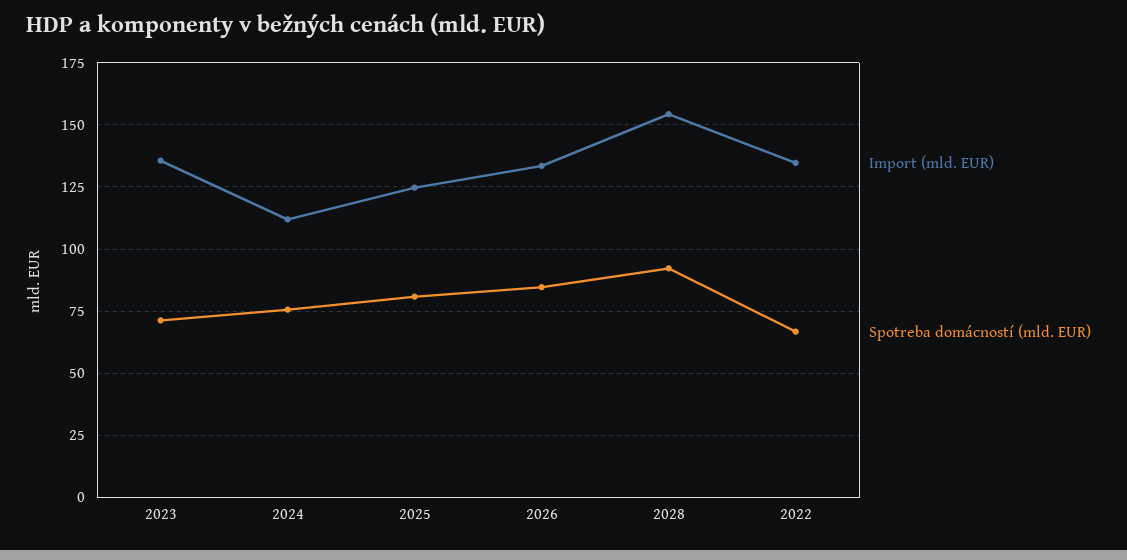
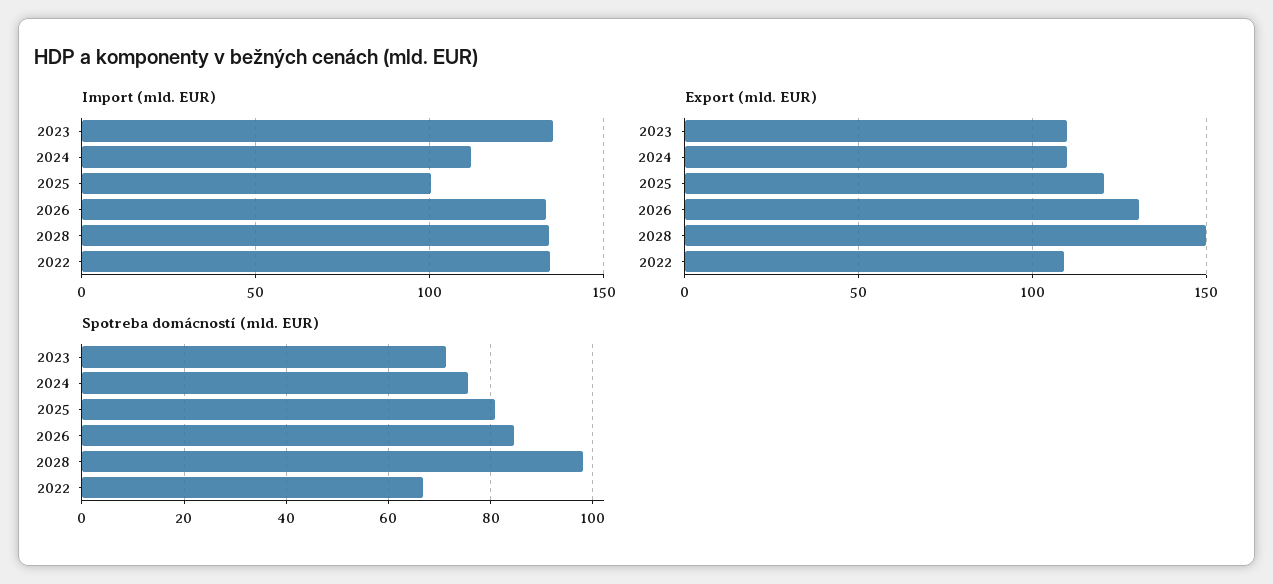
Import (mld. EUR), 2025: 125 -> 100
Import (mld. EUR), 2028: 155 -> 135
Spotreba domácností (mld. EUR), 2028: 92.5 -> 98
Export (mld. EUR), 2023: none -> 110
Export (mld. EUR), 2024: none -> 110
Export (mld. EUR), 2025: none -> 120
Export (mld. EUR), 2026: none -> 130
Export (mld. EUR), 2028: none -> 150
Export (mld. EUR), 2022: none -> 110

